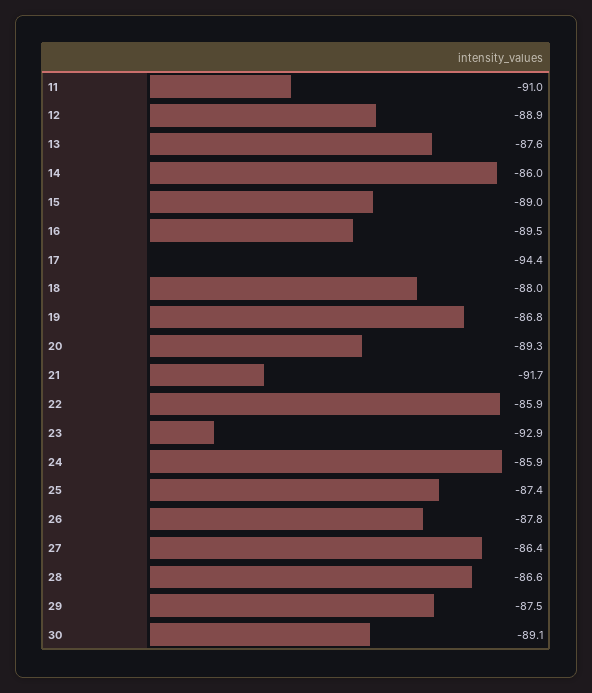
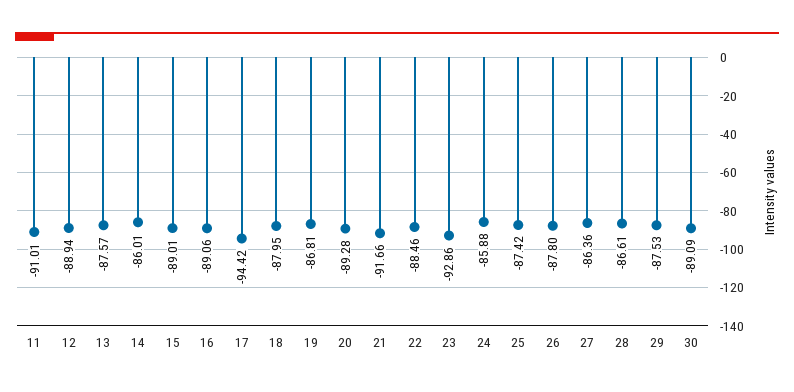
16: -89.5 -> -89.06
22: -85.9 -> -88.46

